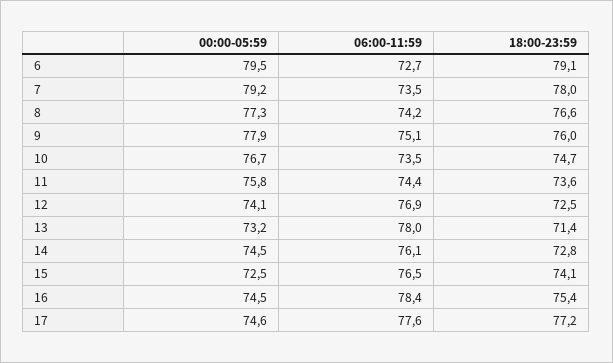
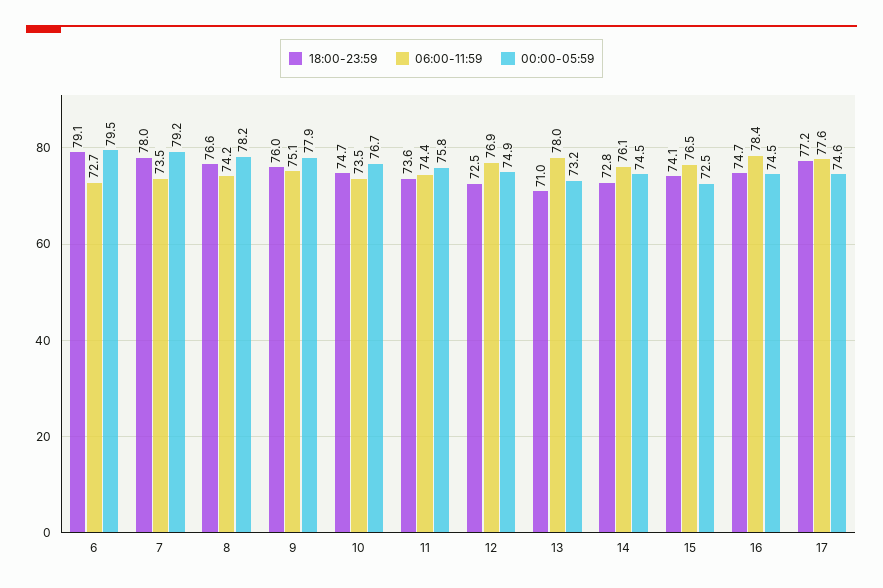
00:00-05:59, 8: 77.3 -> 78.2
00:00-05:59, 12: 74.1 -> 74.9
18:00-23:59, 13: 71.4 -> 71
18:00-23:59, 16: 75.4 -> 74.7

